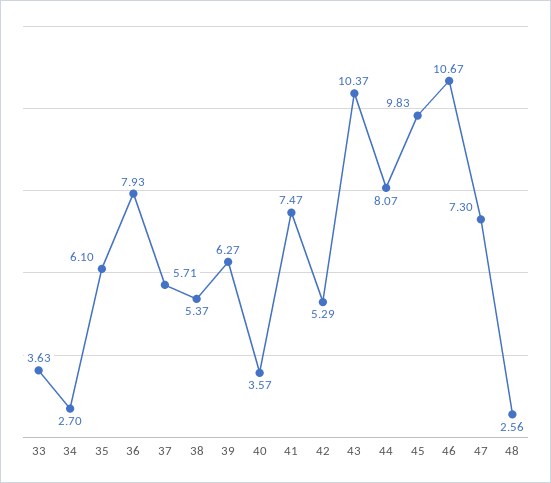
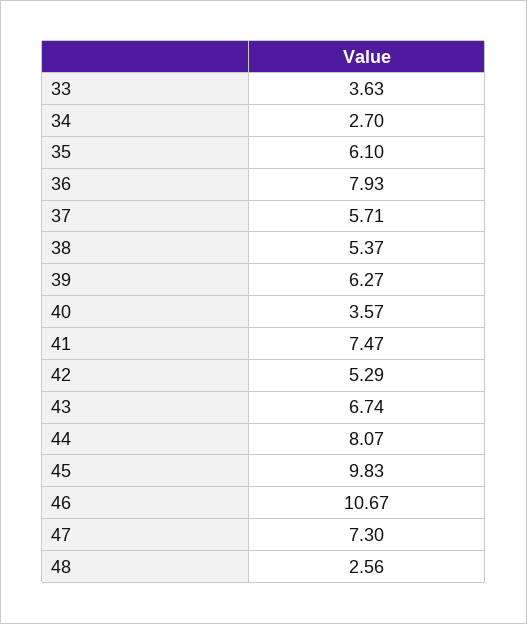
43: 10.37 -> 6.74

